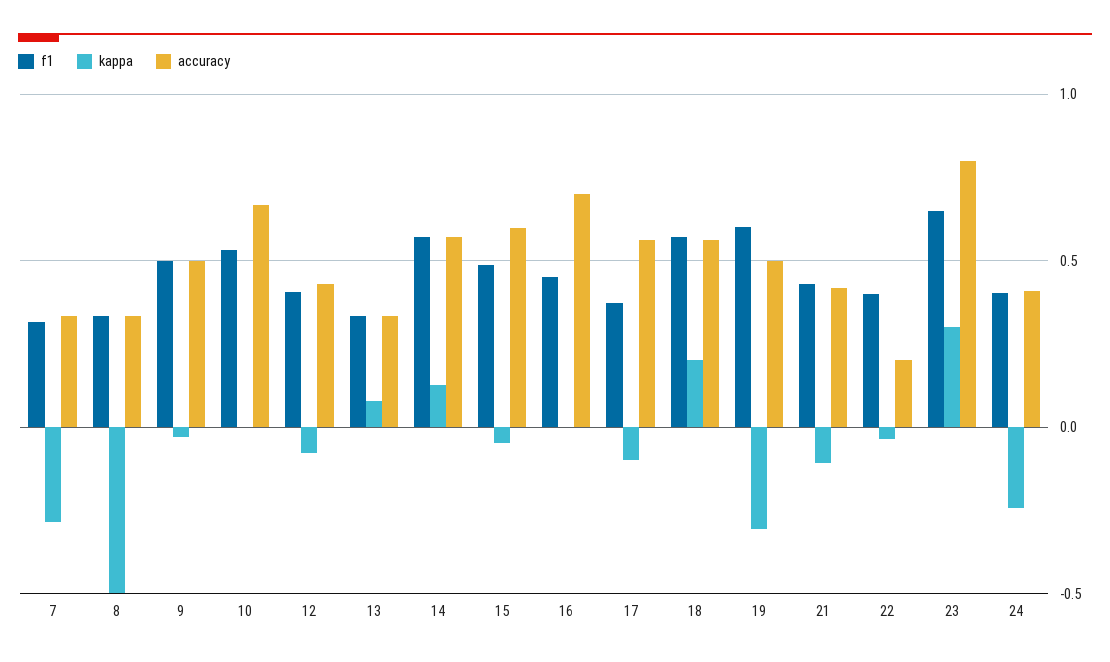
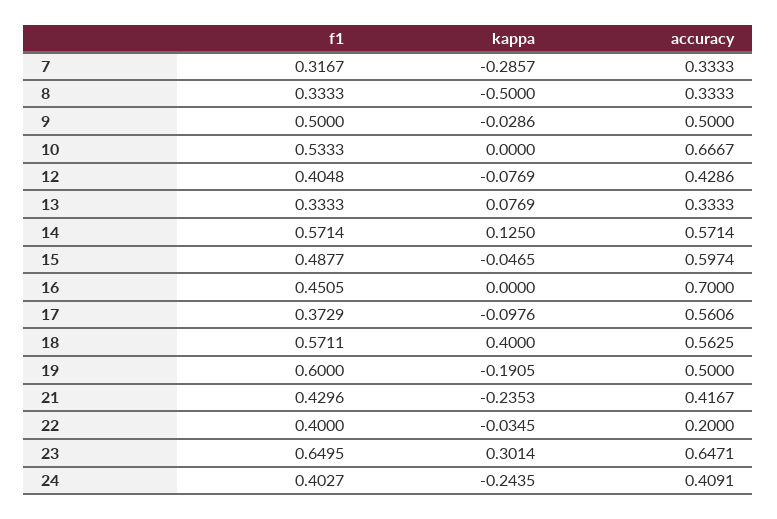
kappa, 18: 0.2 -> 0.4
kappa, 19: -0.3 -> -0.1905
kappa, 21: -0.1 -> -0.2353
accuracy, 23: 0.8 -> 0.6471

